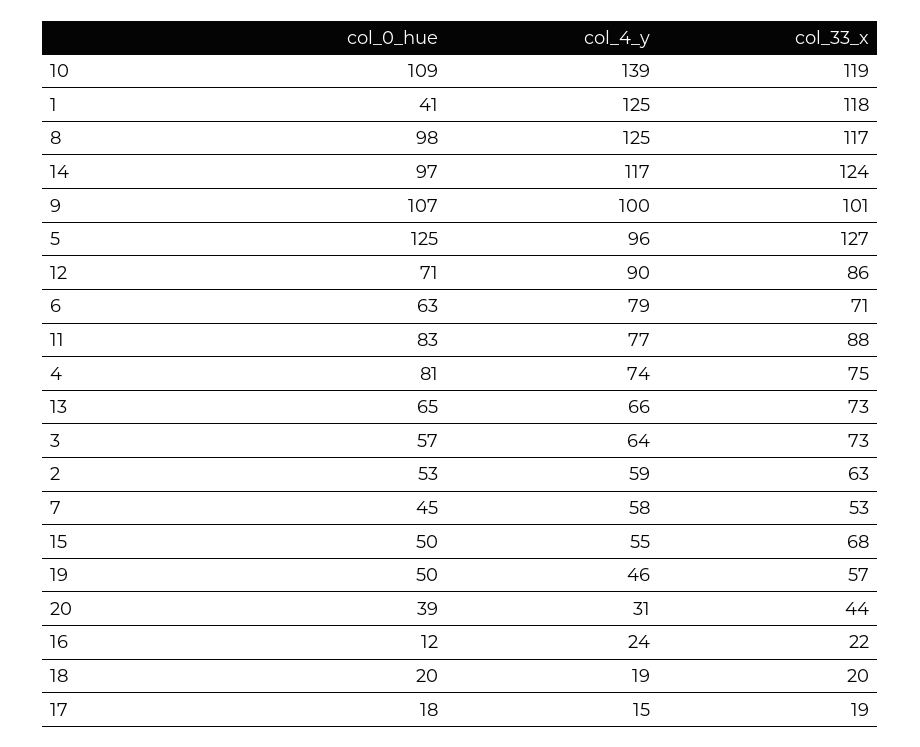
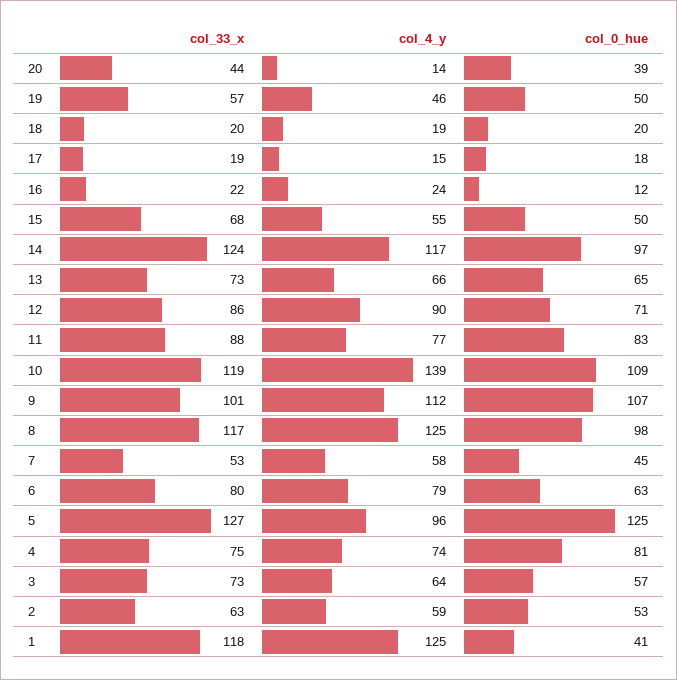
col_4_y, 9: 100 -> 112
col_33_x, 6: 71 -> 80
col_4_y, 20: 31 -> 14

